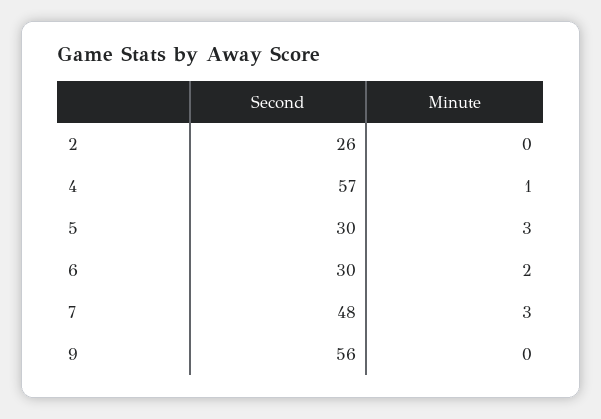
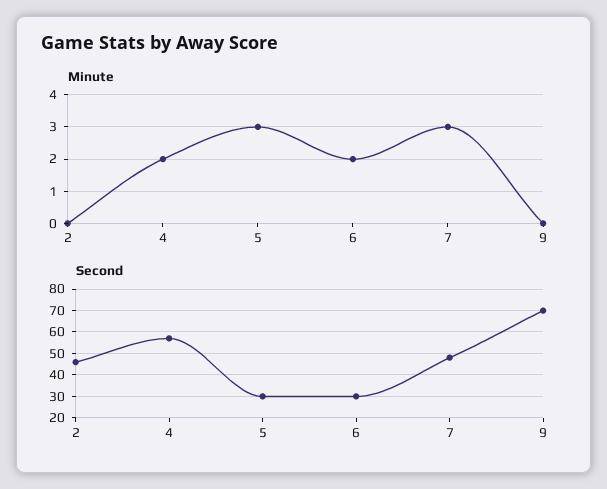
Second, 2: 26 -> 45
Minute, 4: 1 -> 2
Second, 9: 56 -> 70

